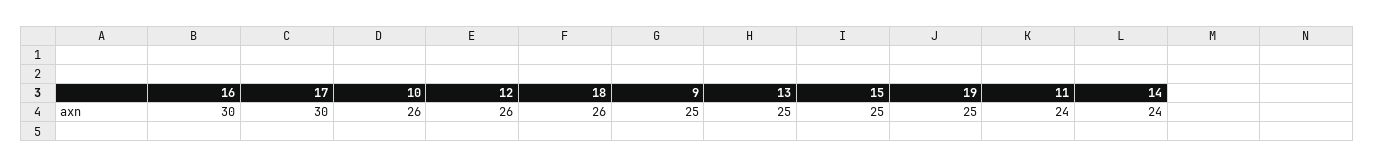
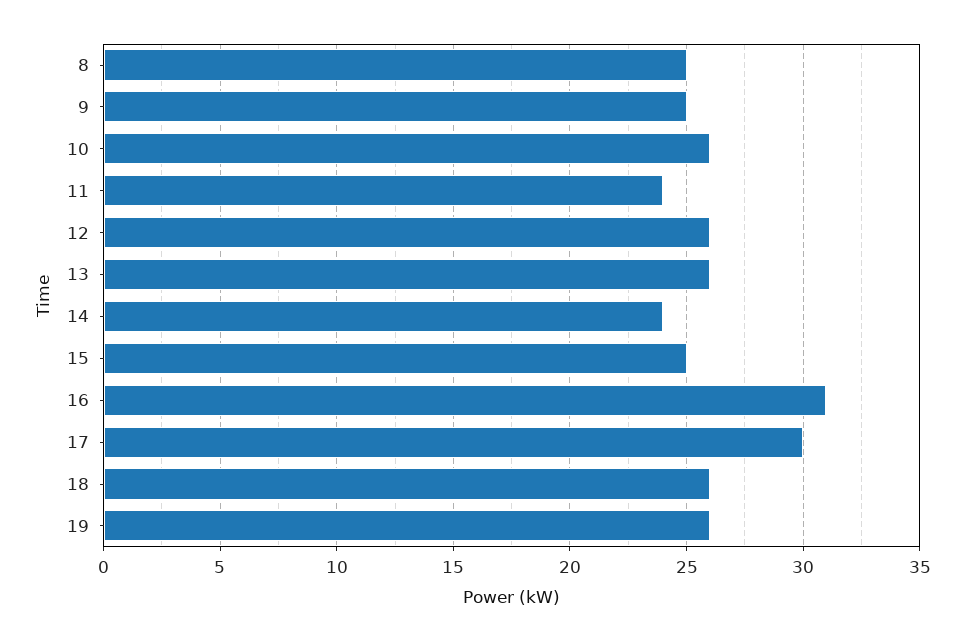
16: 30 -> 31
13: 25 -> 26
19: 25 -> 26
8: none -> 25

